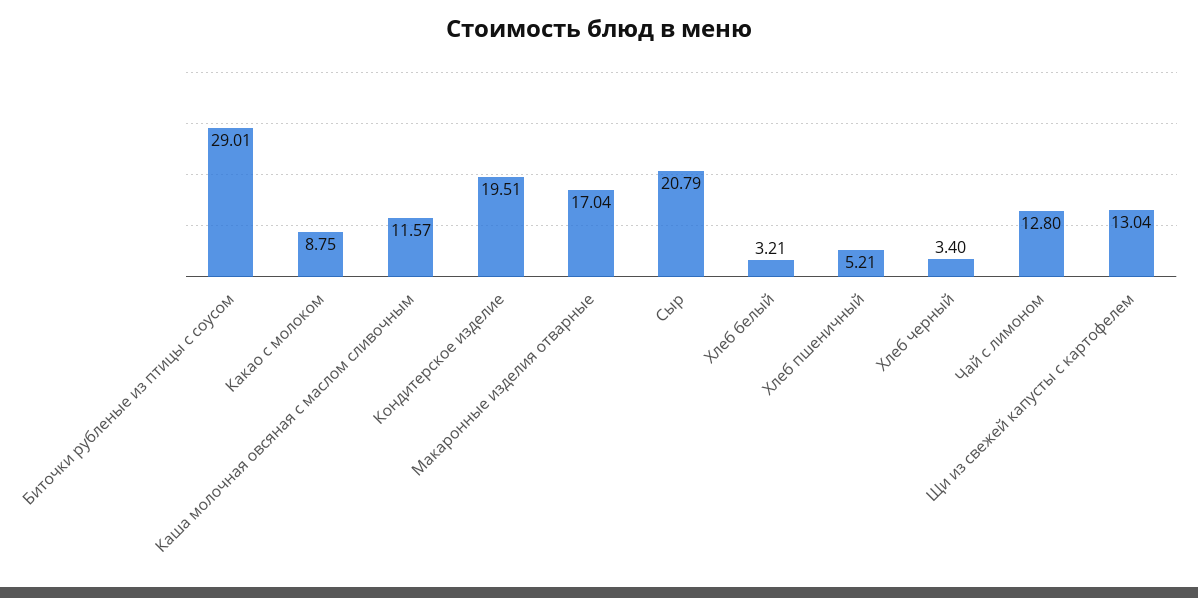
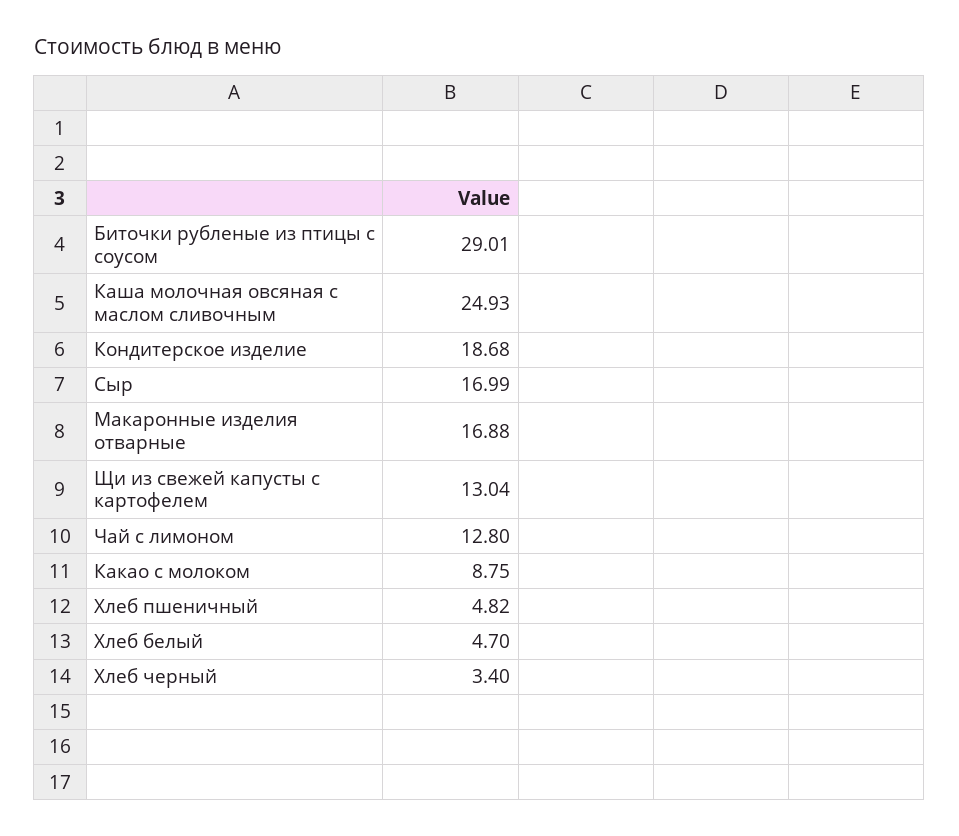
Каша молочная овсяная с маслом сливочным: 11.57 -> 24.93
Кондитерское изделие: 19.51 -> 18.68
Макаронные изделия отварные: 17.04 -> 16.88
Сыр: 20.79 -> 16.99
Хлеб белый: 3.21 -> 4.7
Хлеб пшеничный: 5.21 -> 4.82

